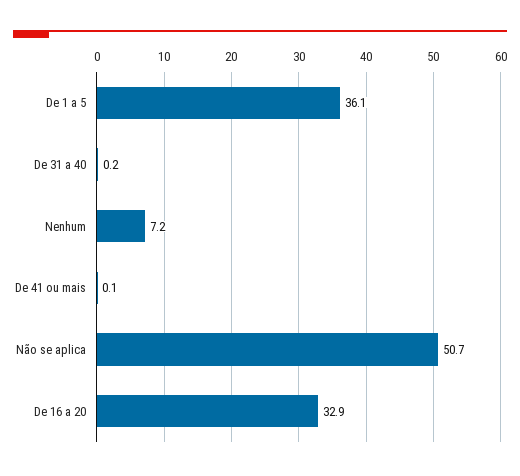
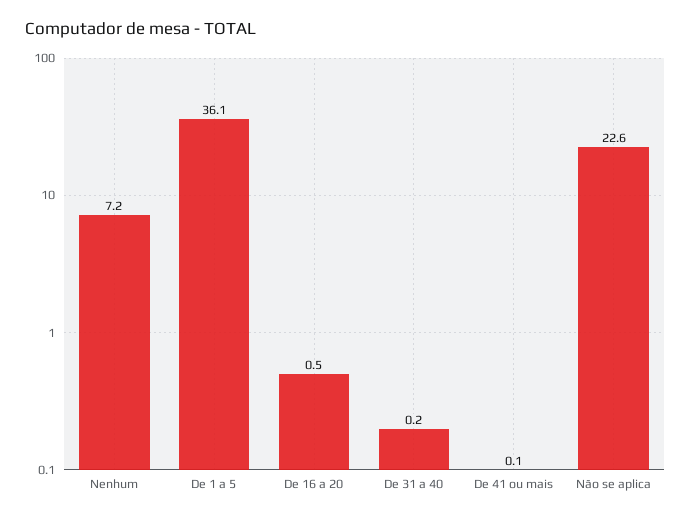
Não se aplica: 50.7 -> 22.6
De 16 a 20: 32.9 -> 0.5

